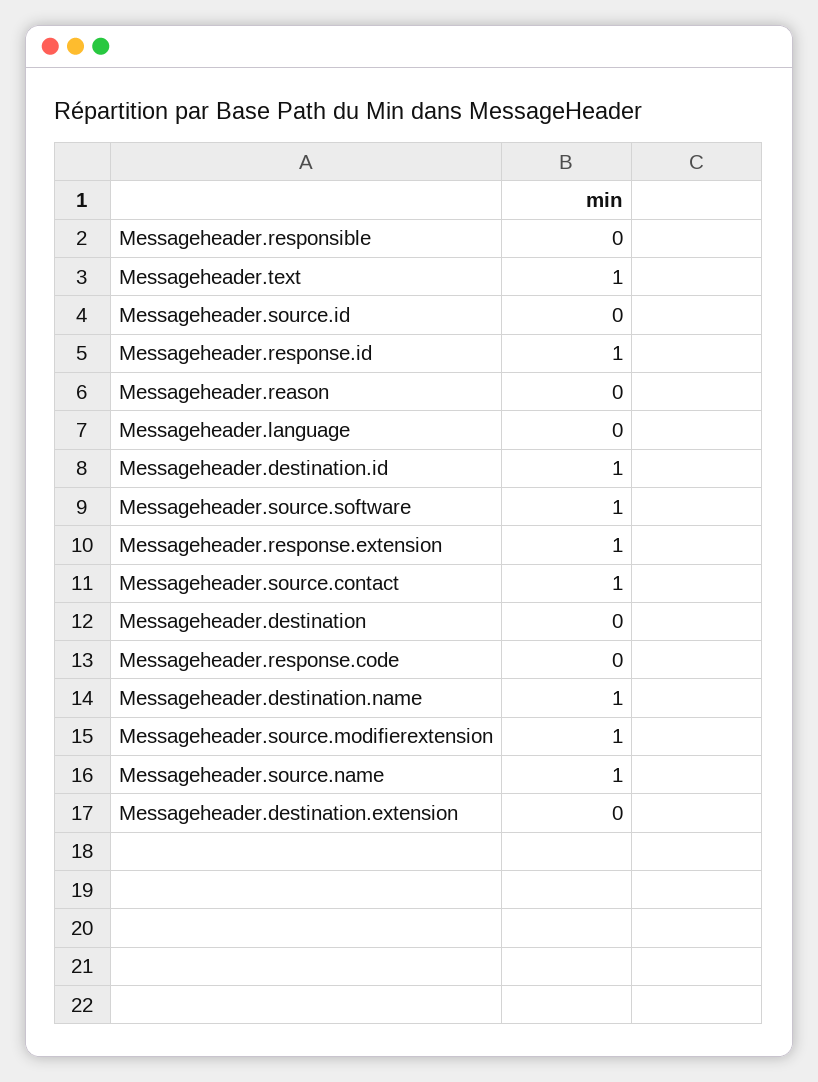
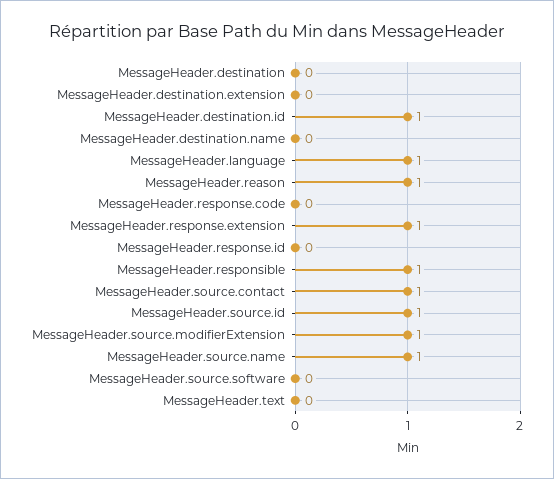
Messageheader.responsible: 0 -> 1
Messageheader.text: 1 -> 0
Messageheader.source.id: 0 -> 1
Messageheader.response.id: 1 -> 0
Messageheader.reason: 0 -> 1
Messageheader.language: 0 -> 1
Messageheader.source.software: 1 -> 0
Messageheader.destination.name: 1 -> 0

